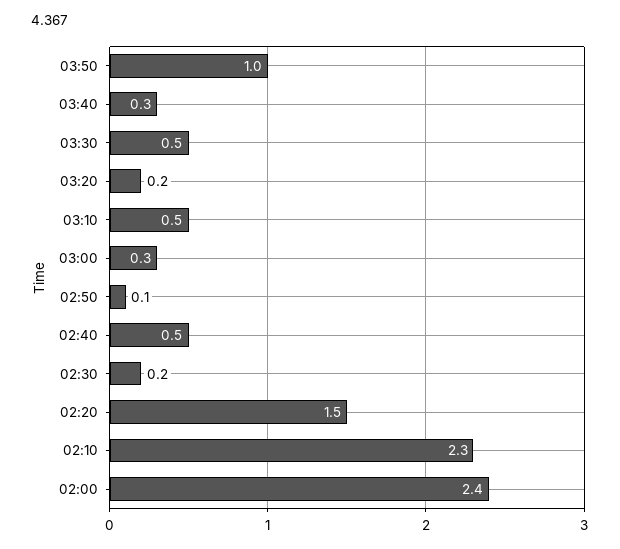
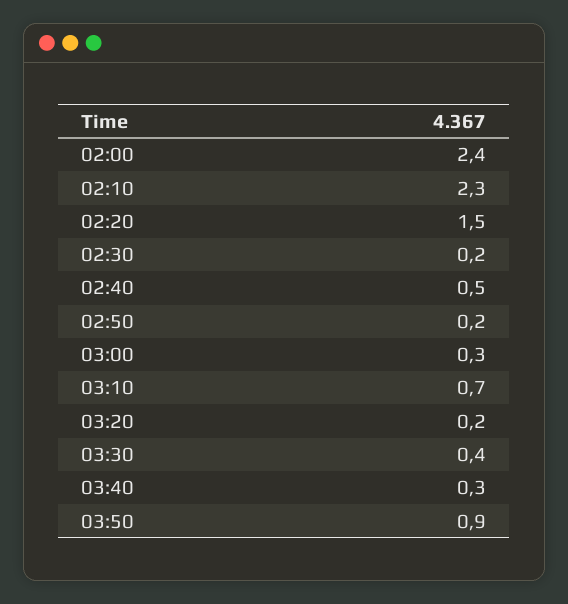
03:50: 1 -> 0.9
03:30: 0.5 -> 0.4
03:10: 0.5 -> 0.7
02:50: 0.1 -> 0.2

